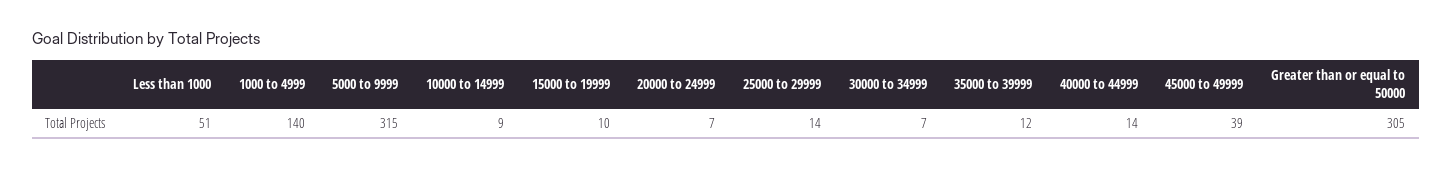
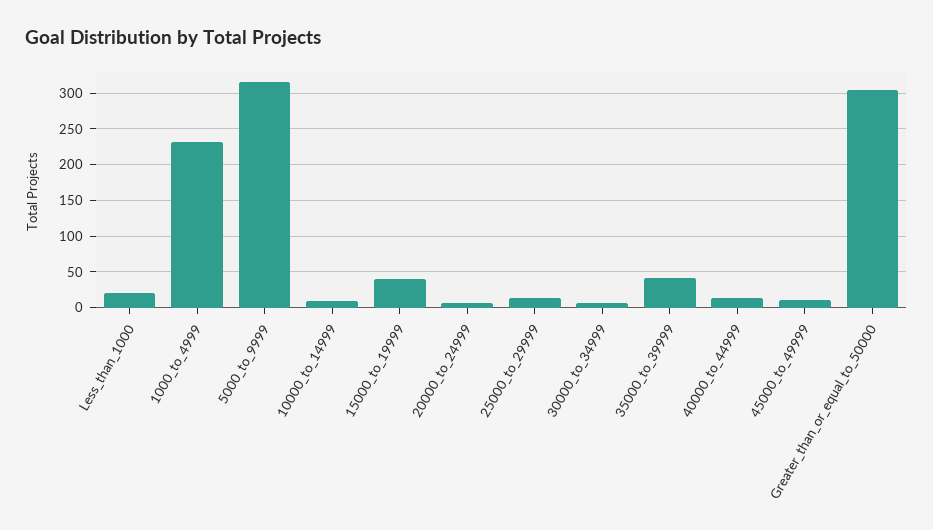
Less than 1000: 51 -> 20
1000 to 4999: 140 -> 230
15000 to 19999: 10 -> 40
35000 to 39999: 12 -> 40
45000 to 49999: 39 -> 10

